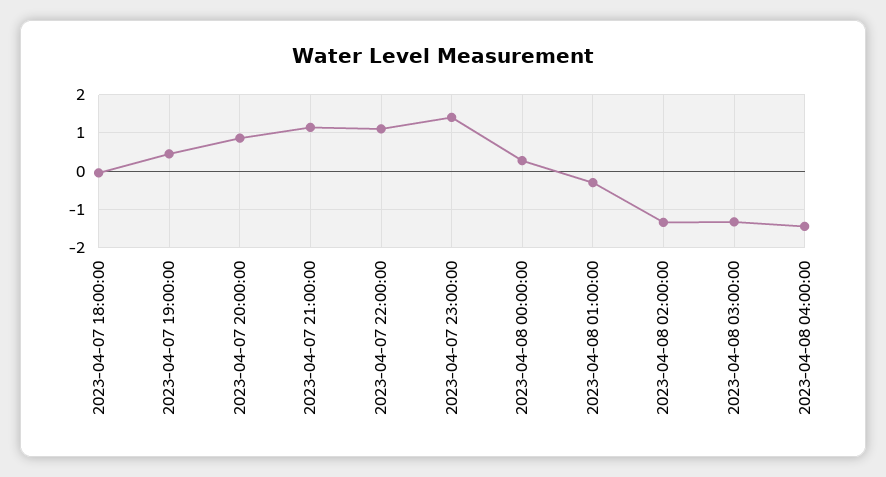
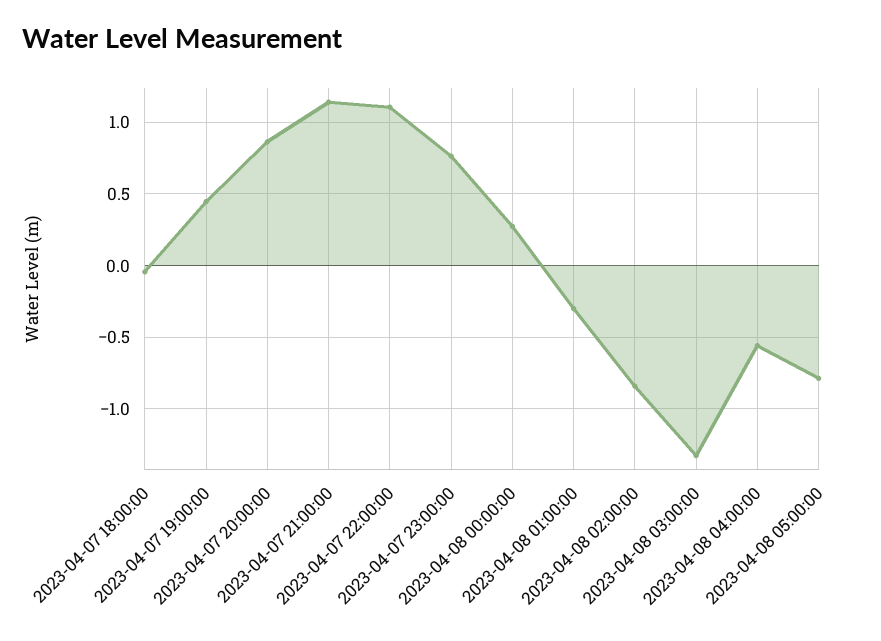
2023-04-07 23:00:00: 1.4 -> 0.75
2023-04-08 02:00:00: -1.4 -> -0.85
2023-04-08 04:00:00: -1.4 -> -0.55
2023-04-08 05:00:00: none -> -0.8

